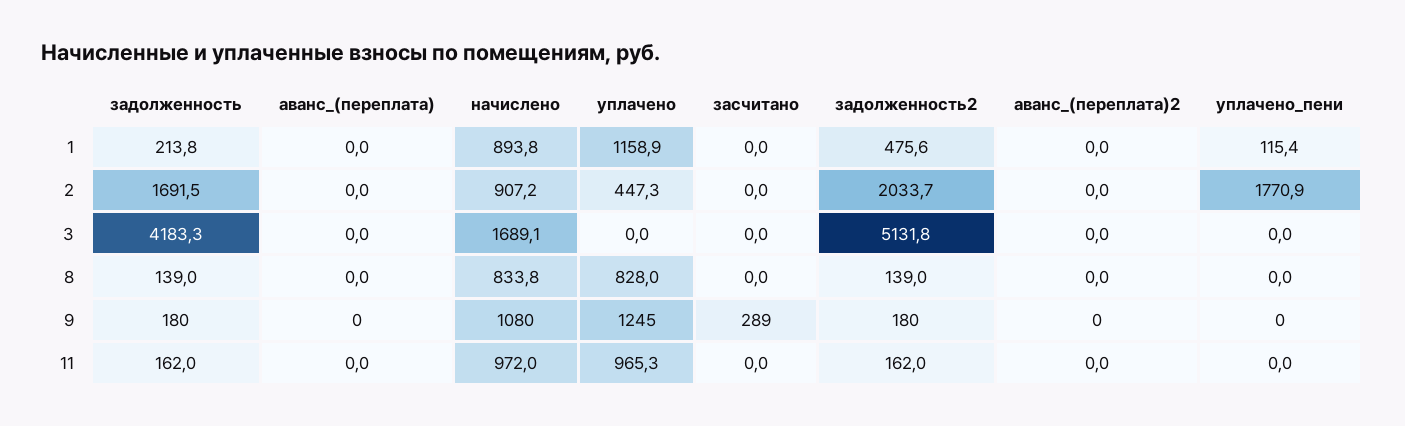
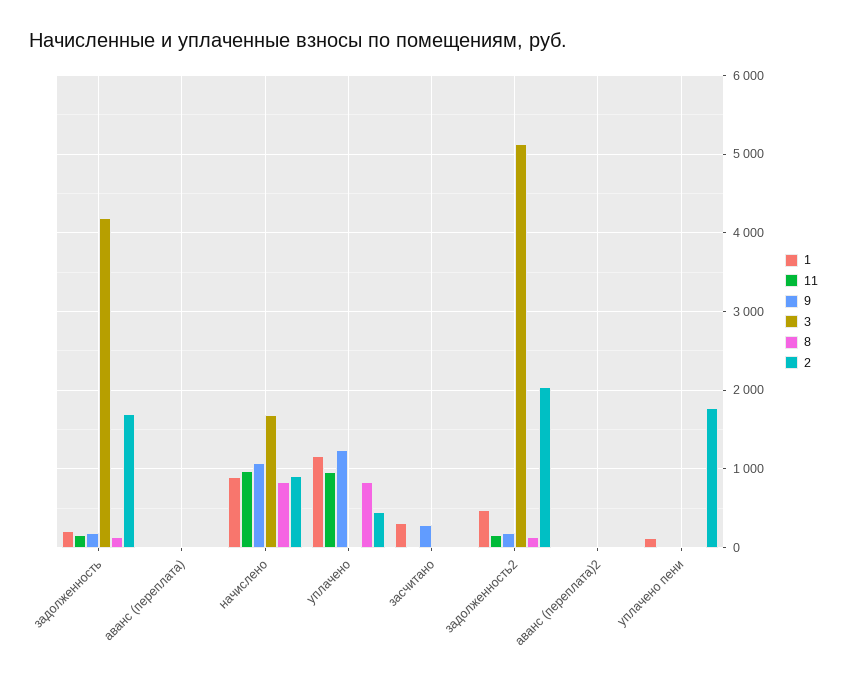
1, засчитано: 0 -> 300

